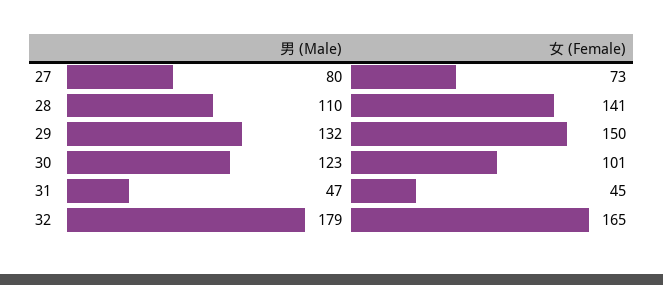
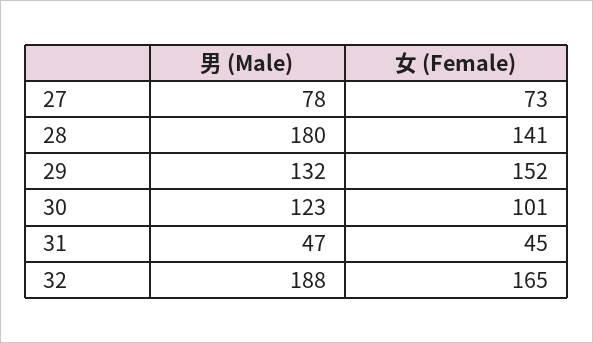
男 (Male), 27: 80 -> 78
男 (Male), 28: 110 -> 180
女 (Female), 29: 150 -> 152
男 (Male), 32: 179 -> 188

